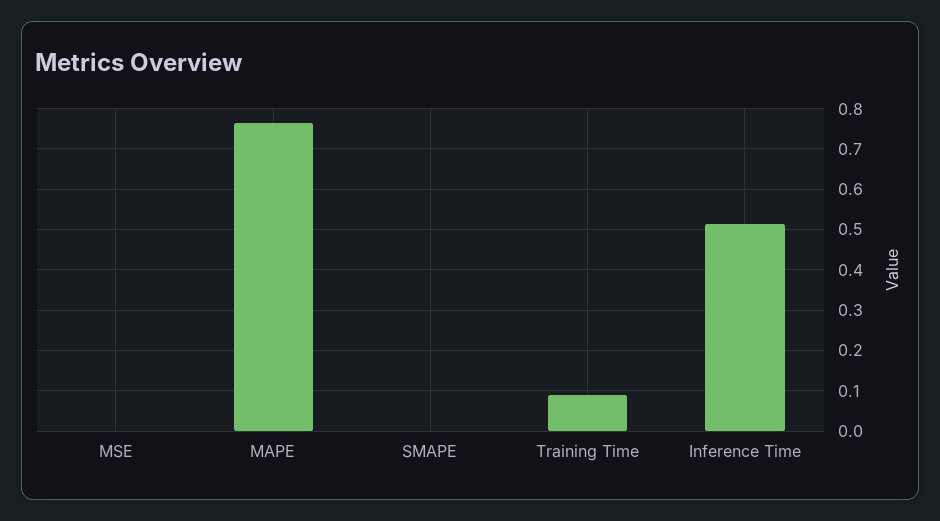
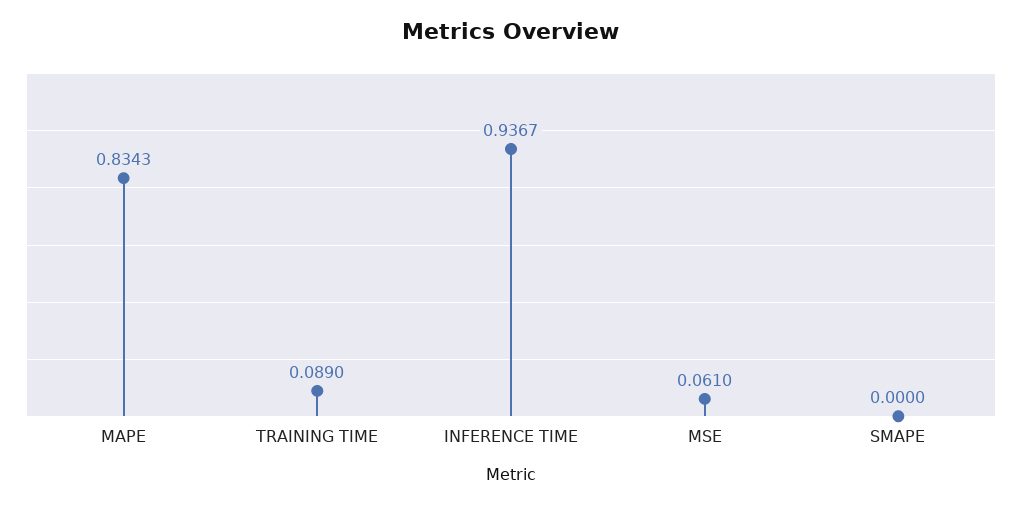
MSE: 0 -> 0.061
MAPE: 0.76 -> 0.8343
Inference Time: 0.52 -> 0.9367

